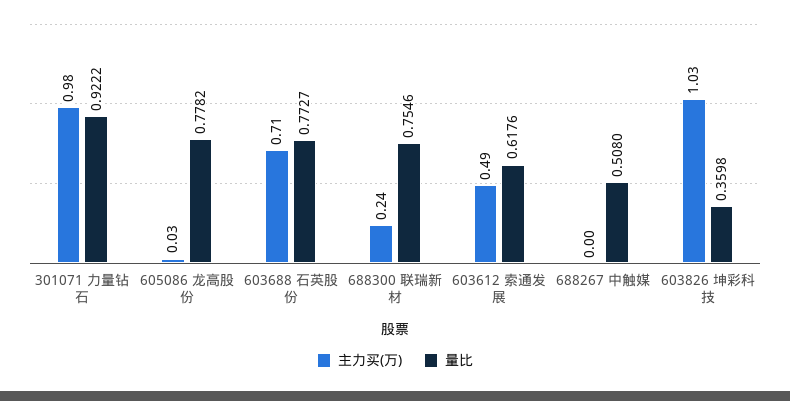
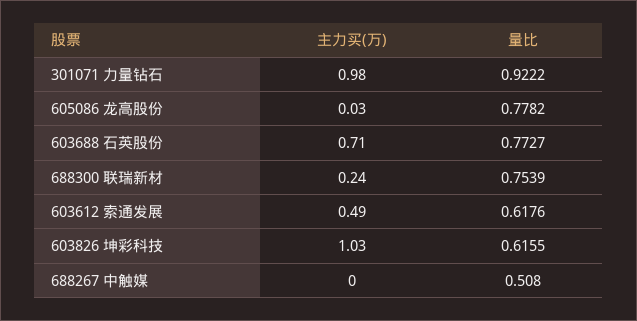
量比, 688300 联瑞新材: 0.7546 -> 0.7539
量比, 603826 坤彩科技: 0.3598 -> 0.6155

